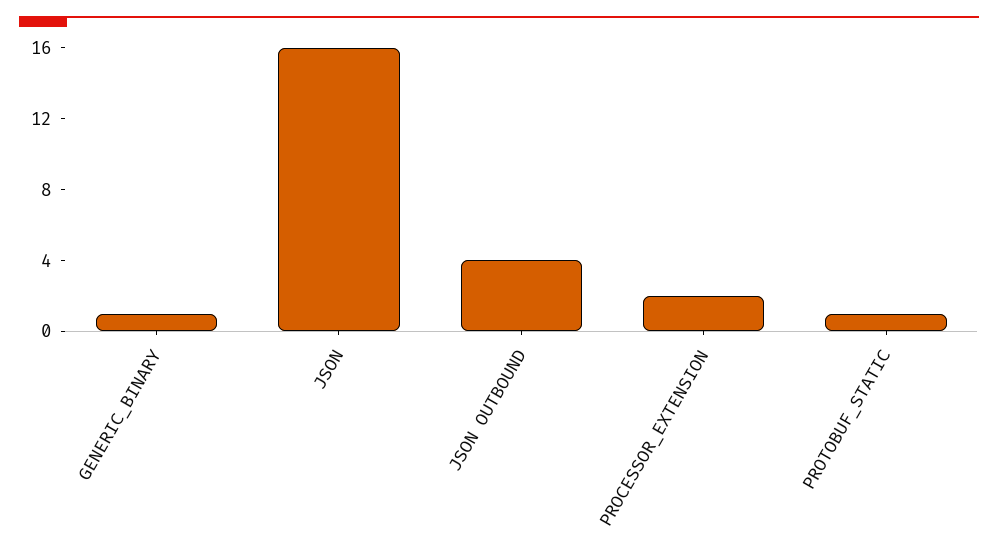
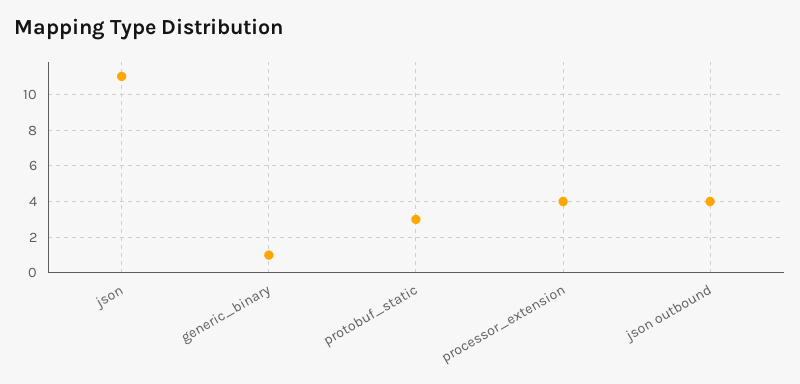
JSON: 16 -> 11
PROCESSOR_EXTENSION: 2 -> 4
PROTOBUF_STATIC: 1 -> 3

